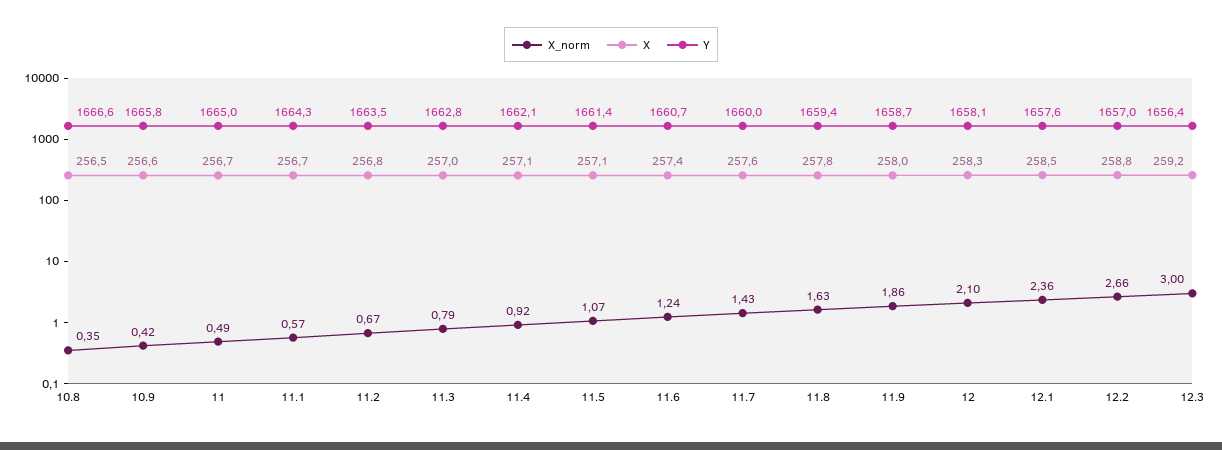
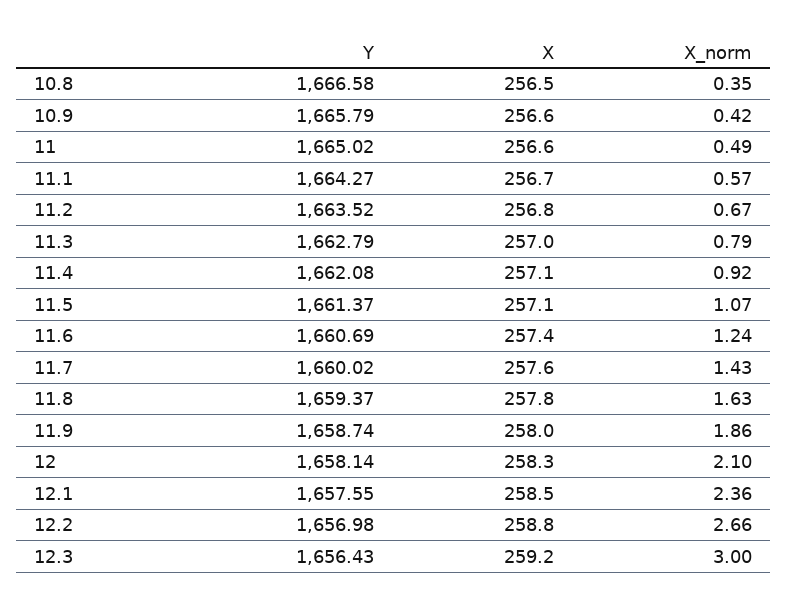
X, 11: 256.7 -> 256.6

